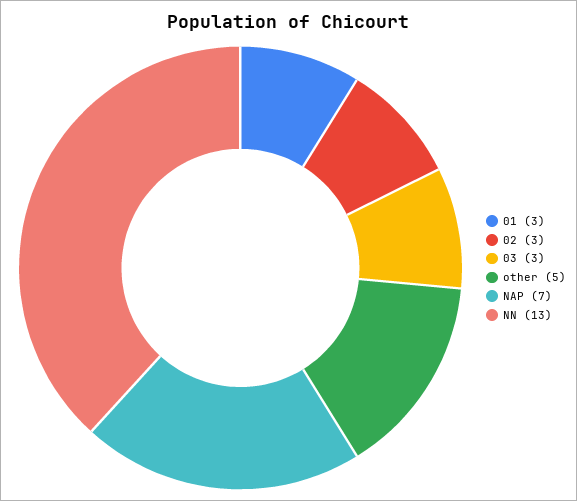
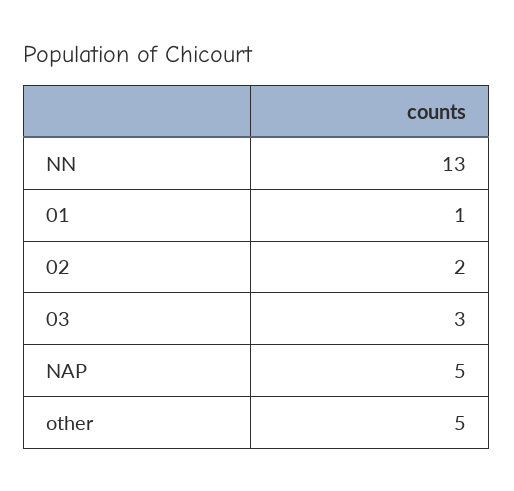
01: 3 -> 1
02: 3 -> 2
NAP: 7 -> 5

